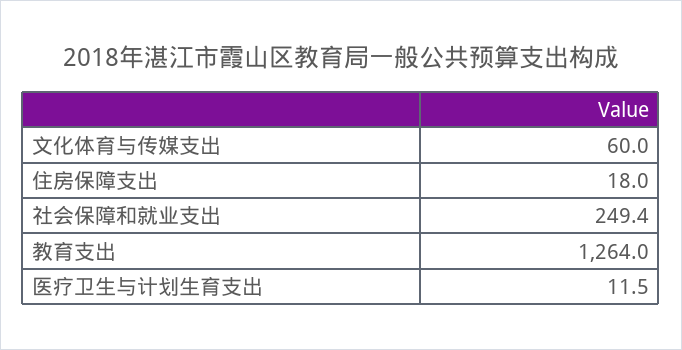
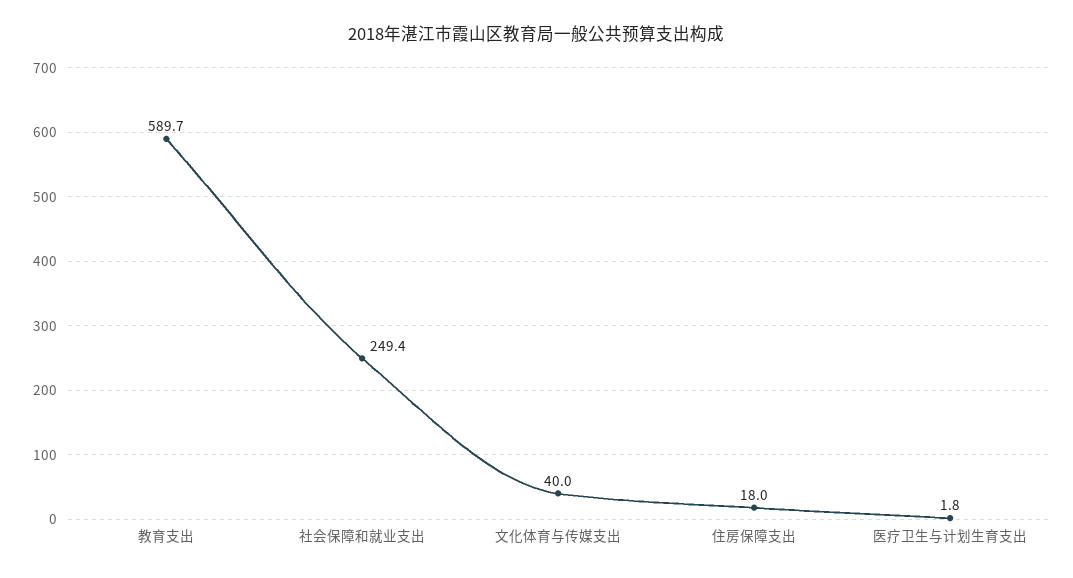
文化体育与传媒支出: 60 -> 40
教育支出: 1264 -> 589.7
医疗卫生与计划生育支出: 11.5 -> 1.8

